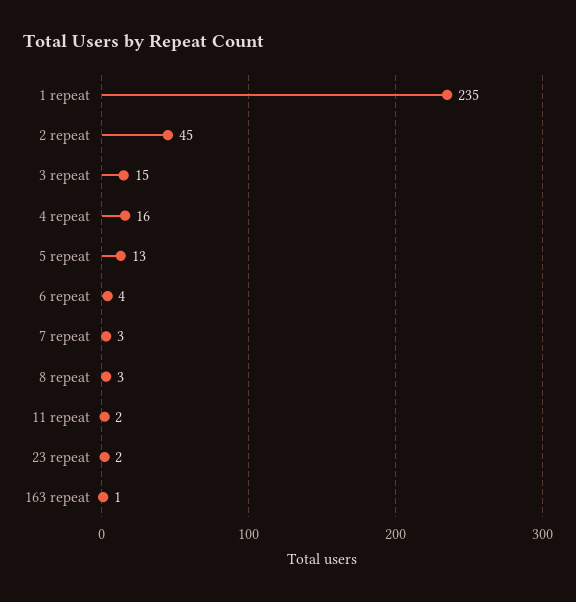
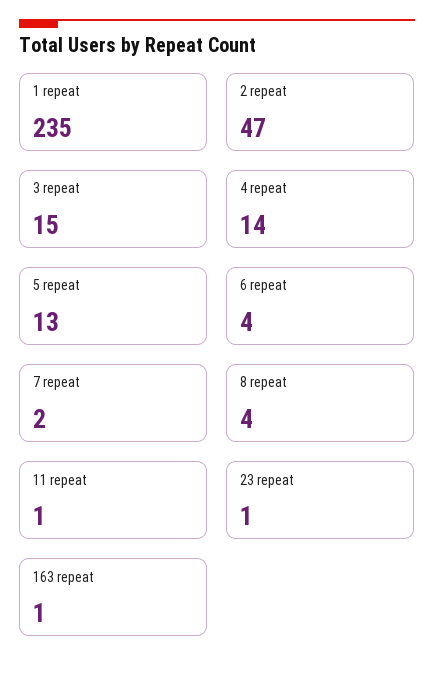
2 repeat: 45 -> 47
4 repeat: 16 -> 14
7 repeat: 3 -> 2
8 repeat: 3 -> 4
11 repeat: 2 -> 1
23 repeat: 2 -> 1

